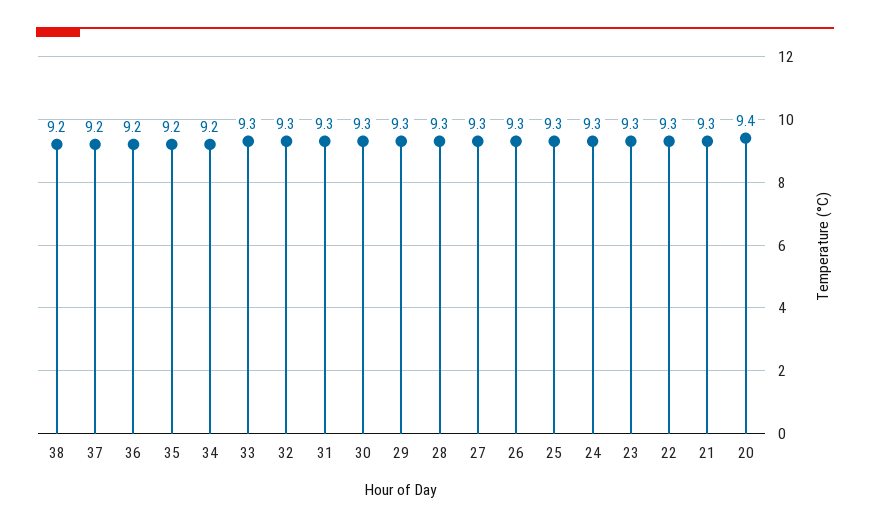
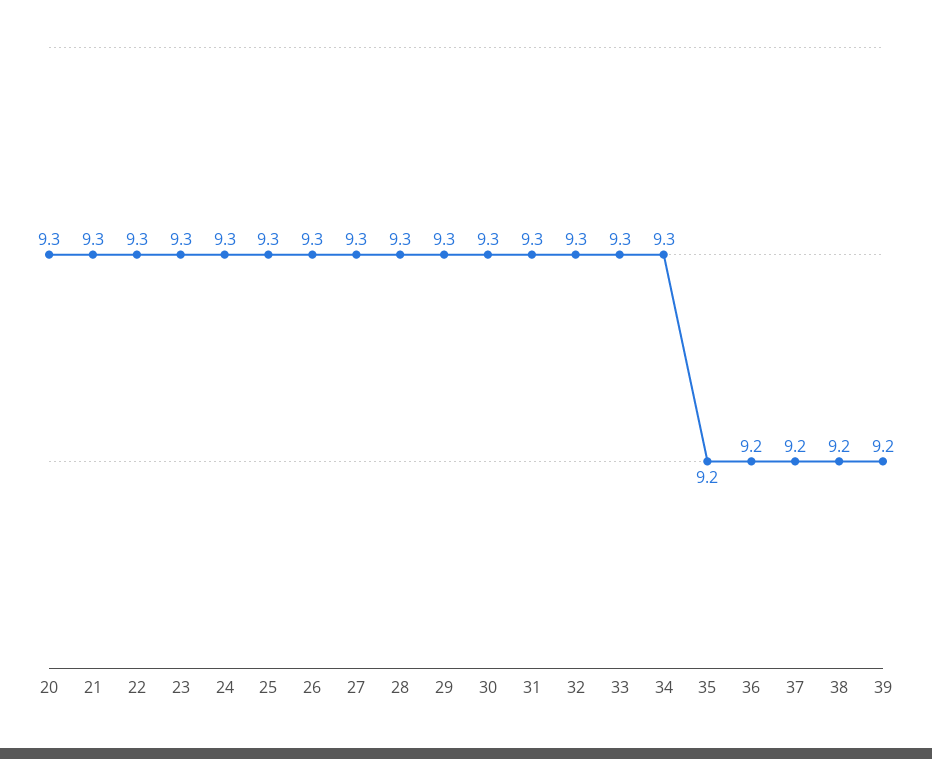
34: 9.2 -> 9.3
20: 9.4 -> 9.3
39: none -> 9.2

